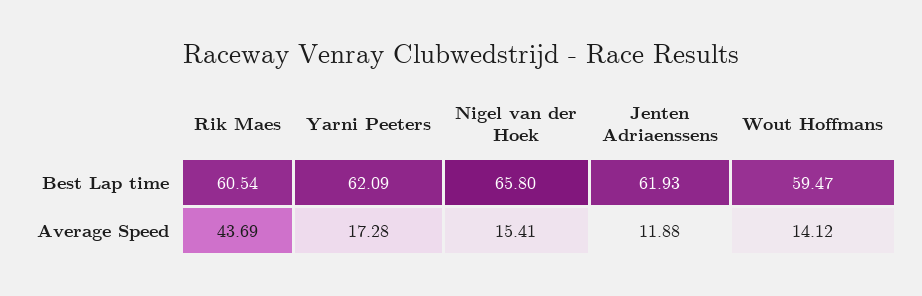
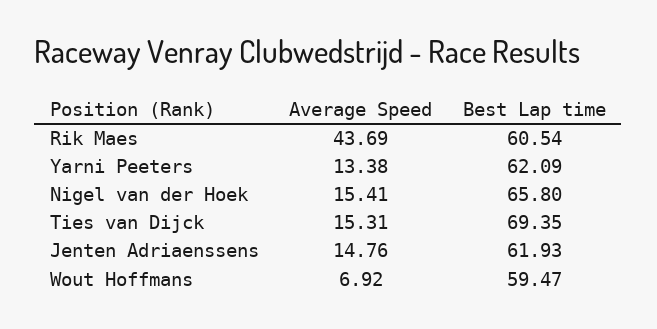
Yarni Peeters, Average Speed: 17.28 -> 13.38
Jenten Adriaenssens, Average Speed: 11.88 -> 14.76
Wout Hoffmans, Average Speed: 14.12 -> 6.92
Ties van Dijck, Average Speed: none -> 15.31
Ties van Dijck, Best Lap time: none -> 69.35

